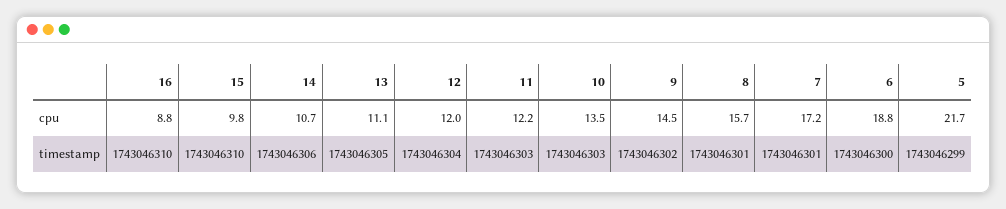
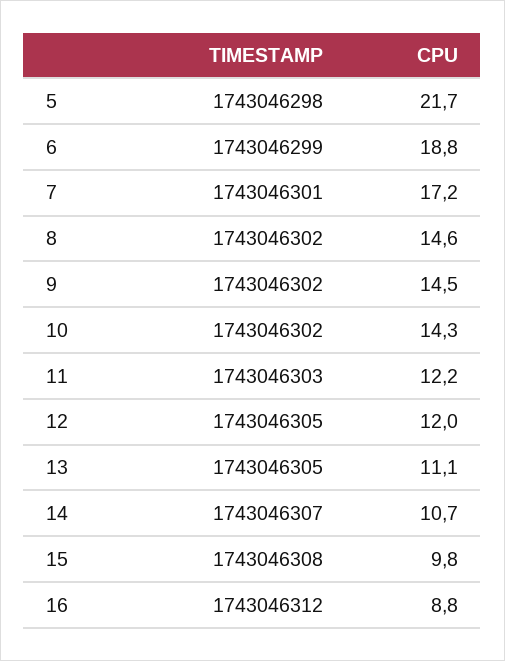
10, cpu: 13.5 -> 14.3
8, cpu: 15.7 -> 14.6
16, timestamp: 1743046310 -> 1743046312
15, timestamp: 1743046310 -> 1743046308
14, timestamp: 1743046306 -> 1743046307
12, timestamp: 1743046304 -> 1743046305
10, timestamp: 1743046303 -> 1743046302
8, timestamp: 1743046301 -> 1743046302
6, timestamp: 1743046300 -> 1743046299
5, timestamp: 1743046299 -> 1743046298

